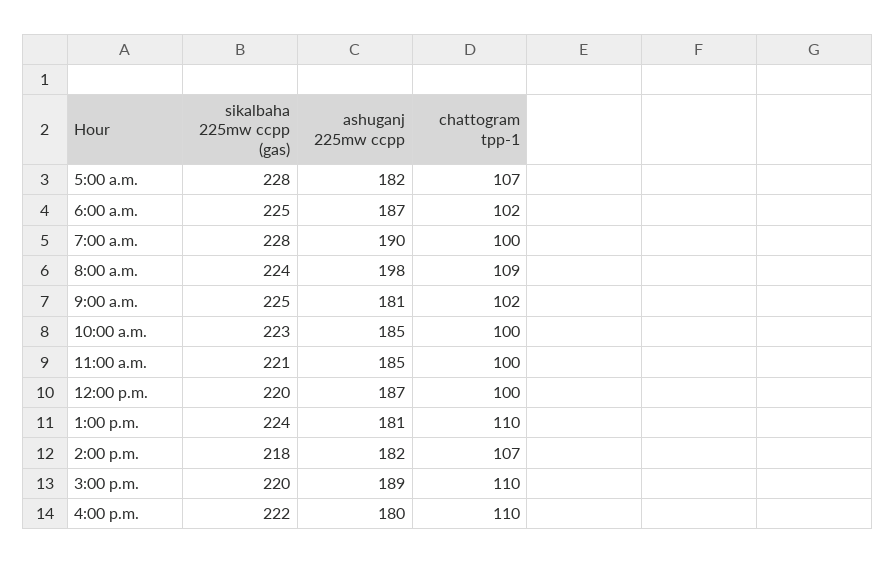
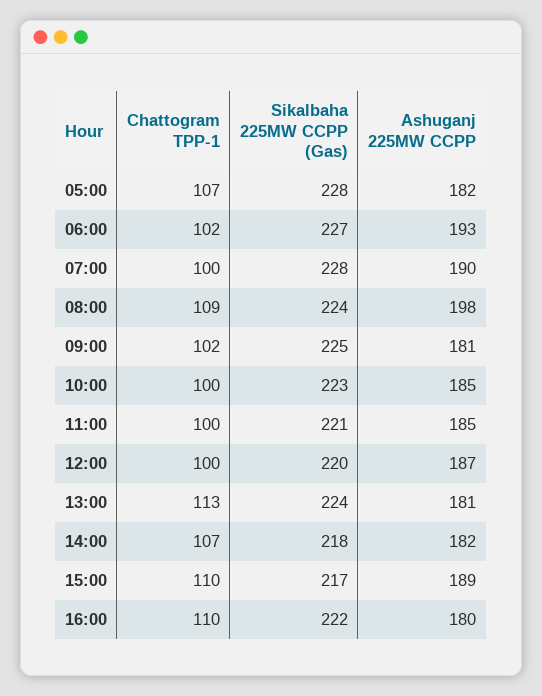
sikalbaha 225mw ccpp (gas), 6:00 a.m.: 225 -> 227
ashuganj 225mw ccpp, 6:00 a.m.: 187 -> 193
chattogram tpp-1, 1:00 p.m.: 110 -> 113
sikalbaha 225mw ccpp (gas), 3:00 p.m.: 220 -> 217

